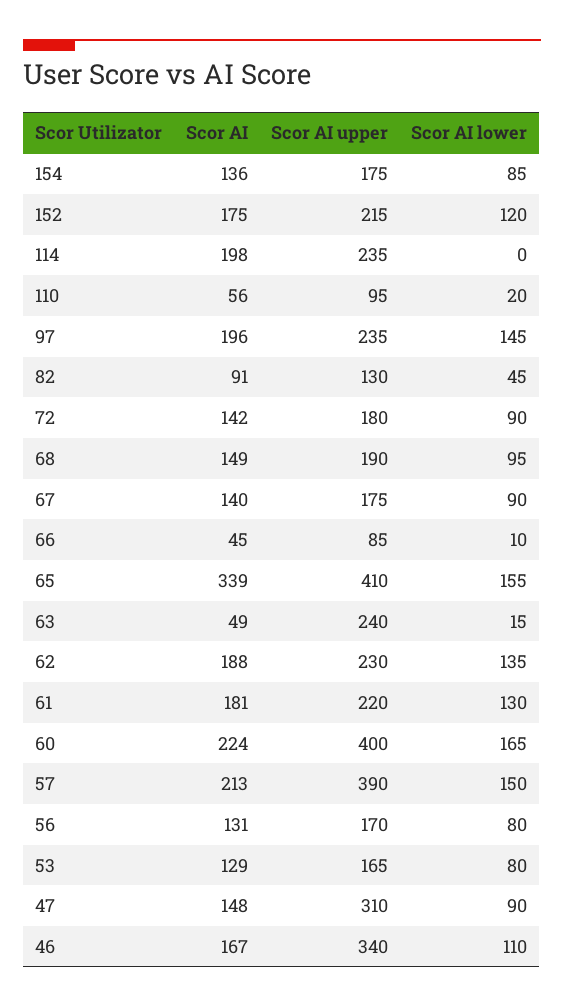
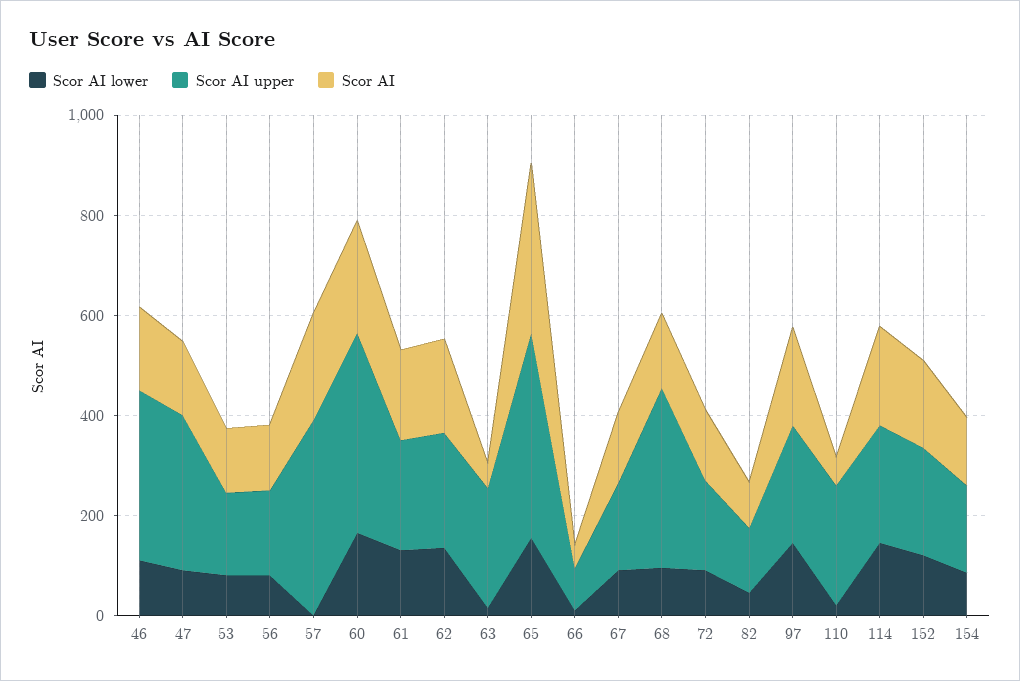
Scor AI lower, 114: 0 -> 150
Scor AI upper, 110: 95 -> 250
Scor AI upper, 68: 190 -> 350
Scor AI lower, 57: 150 -> 0

